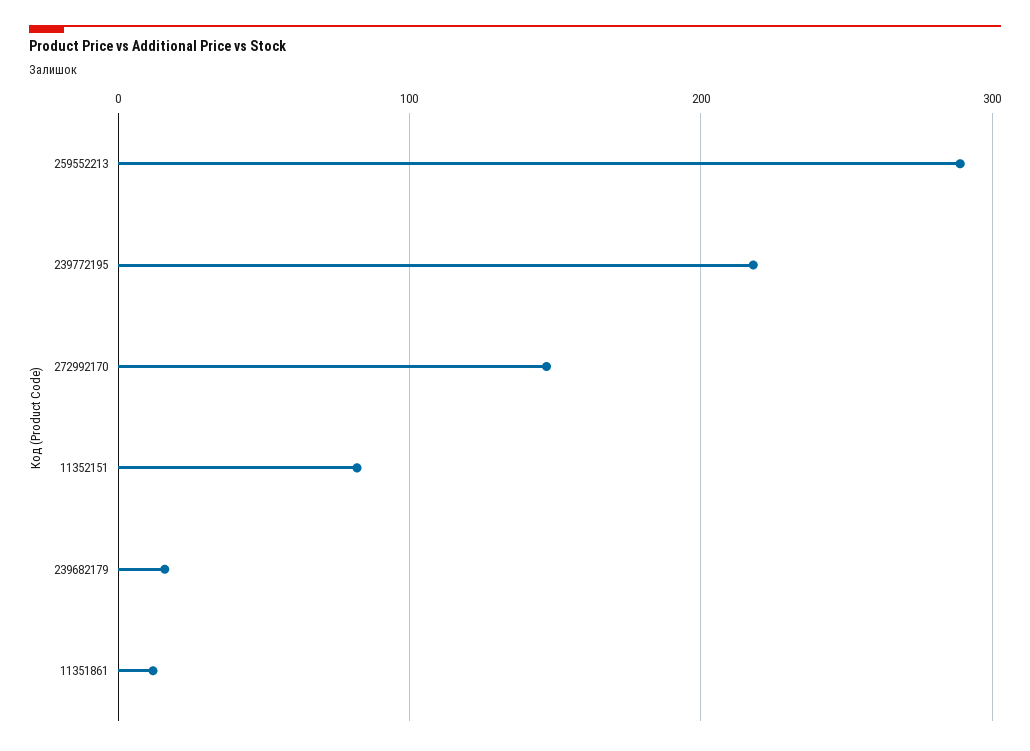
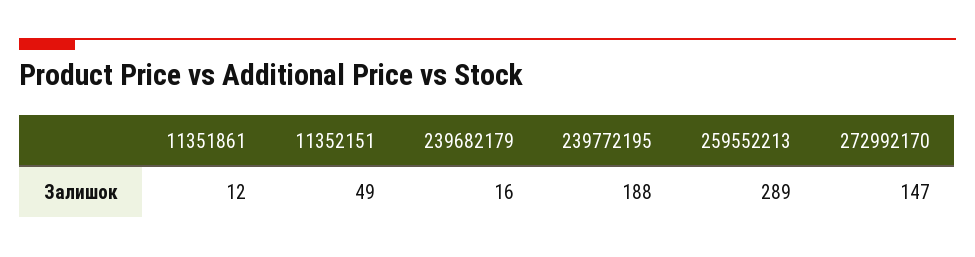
239772195: 220 -> 188
11352151: 80 -> 49

